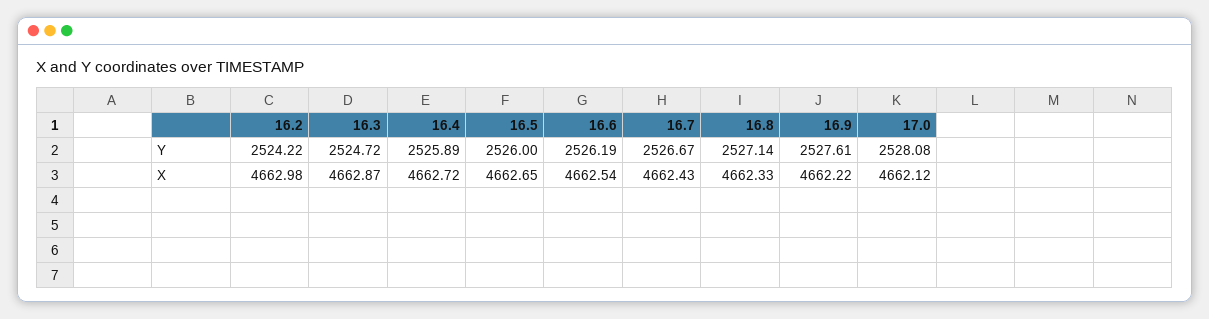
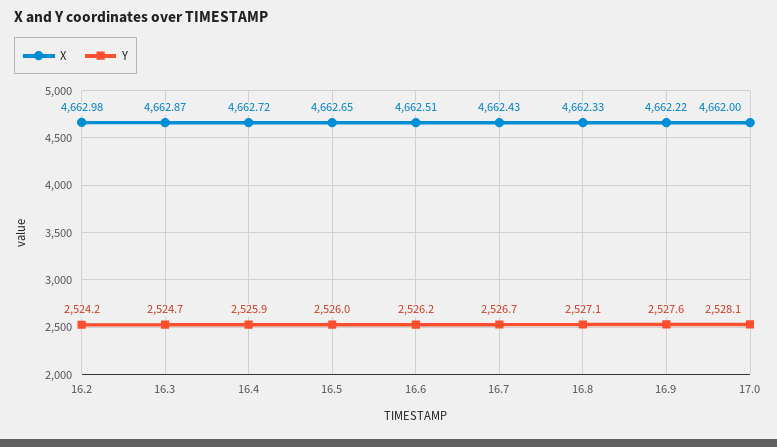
X, 16.6: 4662.54 -> 4662.51
X, 17.0: 4662.12 -> 4662

